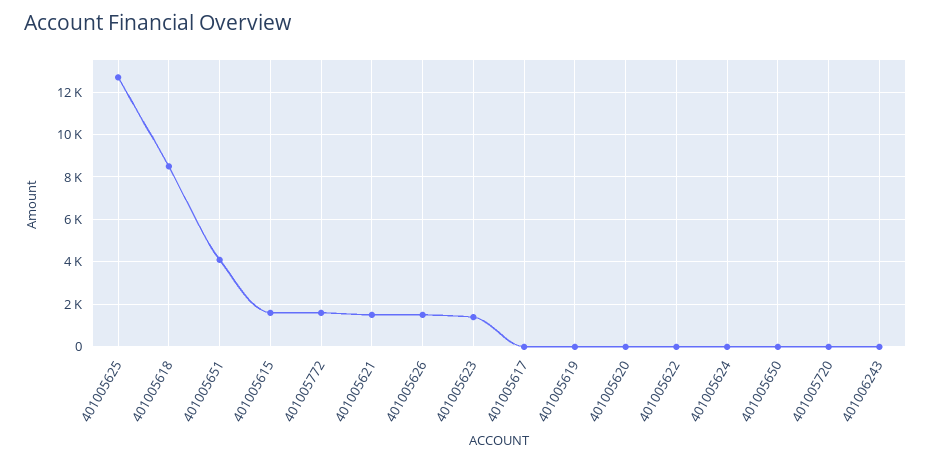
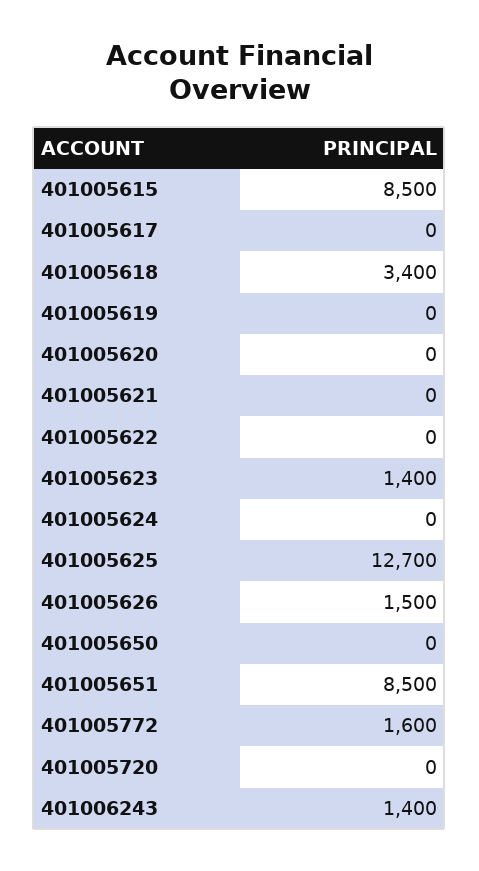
401005618: 8500 -> 3400
401005651: 4000 -> 8500
401005615: 1500 -> 8500
401005621: 1500 -> 0
401006243: 0 -> 1400

